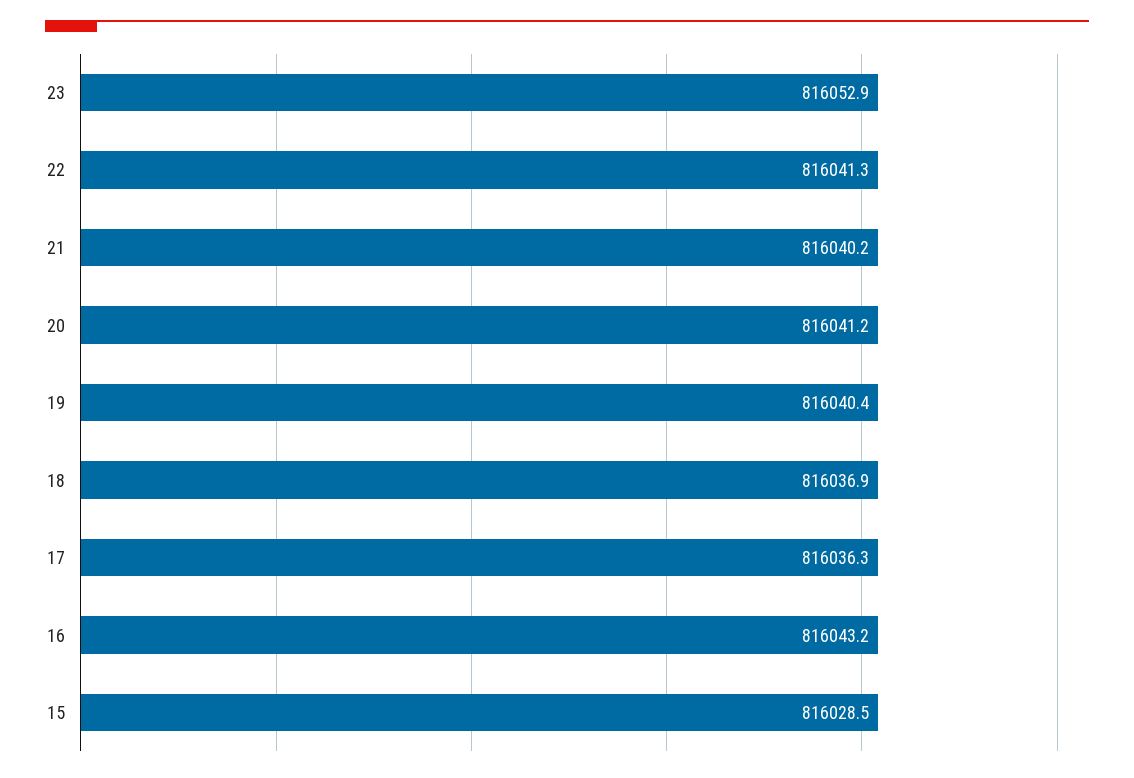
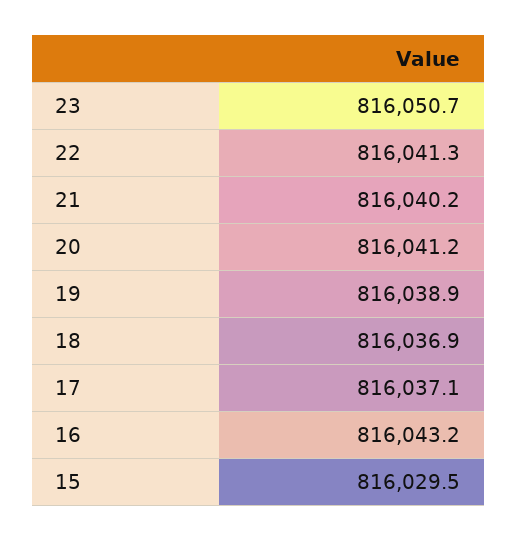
23: 816052.9 -> 816050.7
19: 816040.4 -> 816038.9
17: 816036.3 -> 816037.1
15: 816028.5 -> 816029.5

